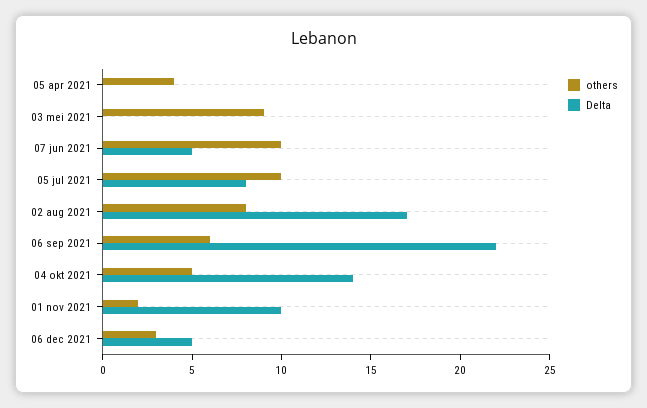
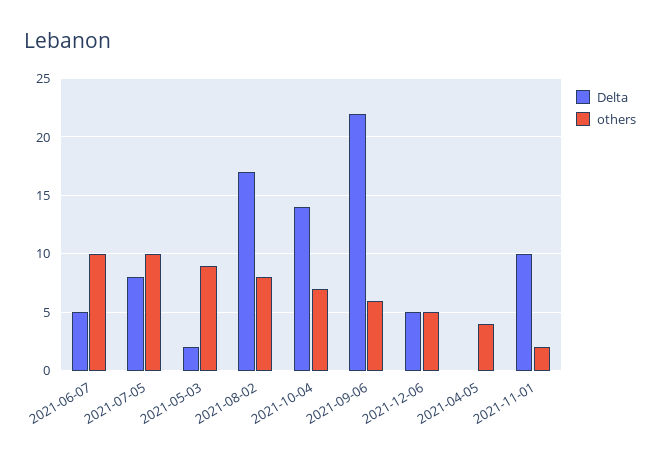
Delta, 03 mei 2021: 0 -> 2
others, 04 okt 2021: 5 -> 7
others, 06 dec 2021: 3 -> 5

